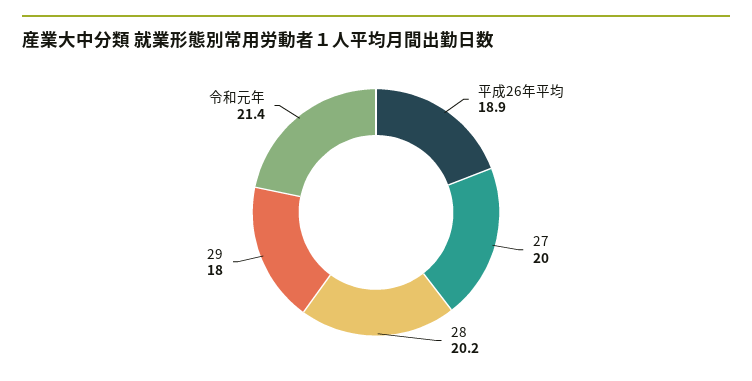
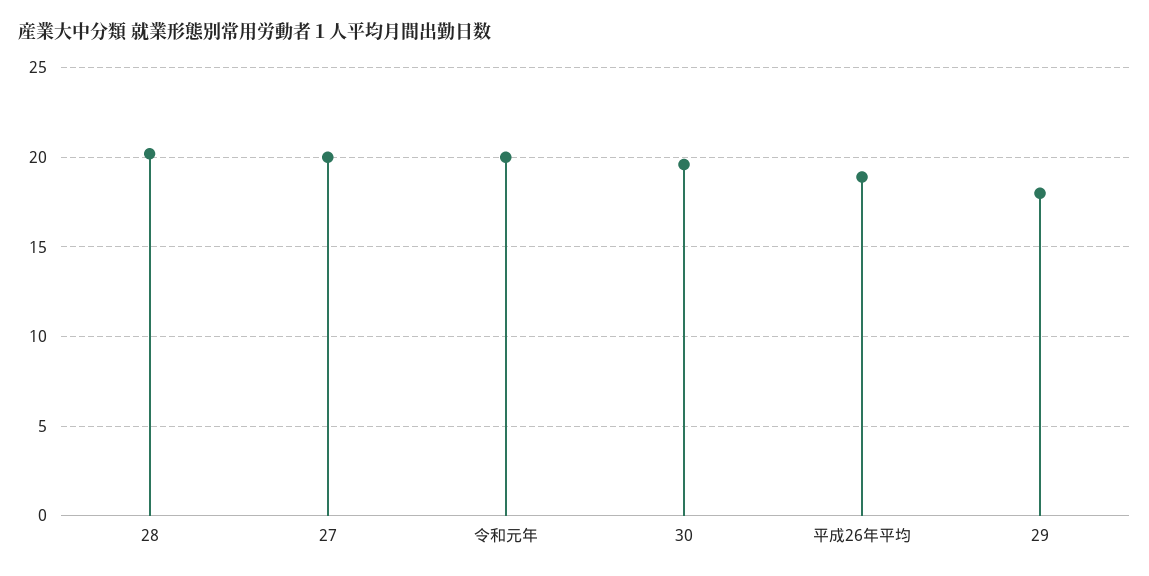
令和元年: 21.4 -> 20
30: none -> 19.5

